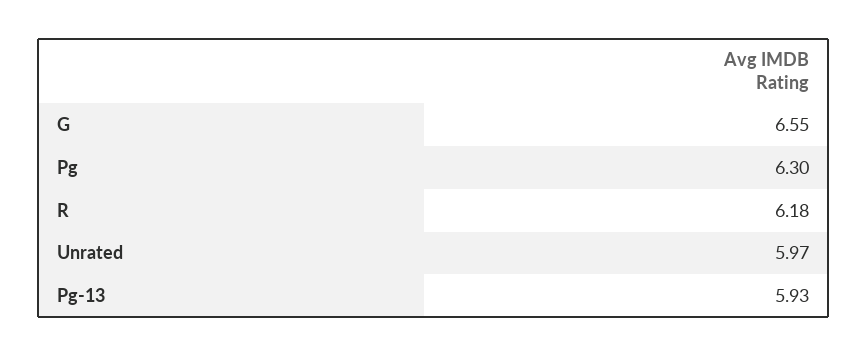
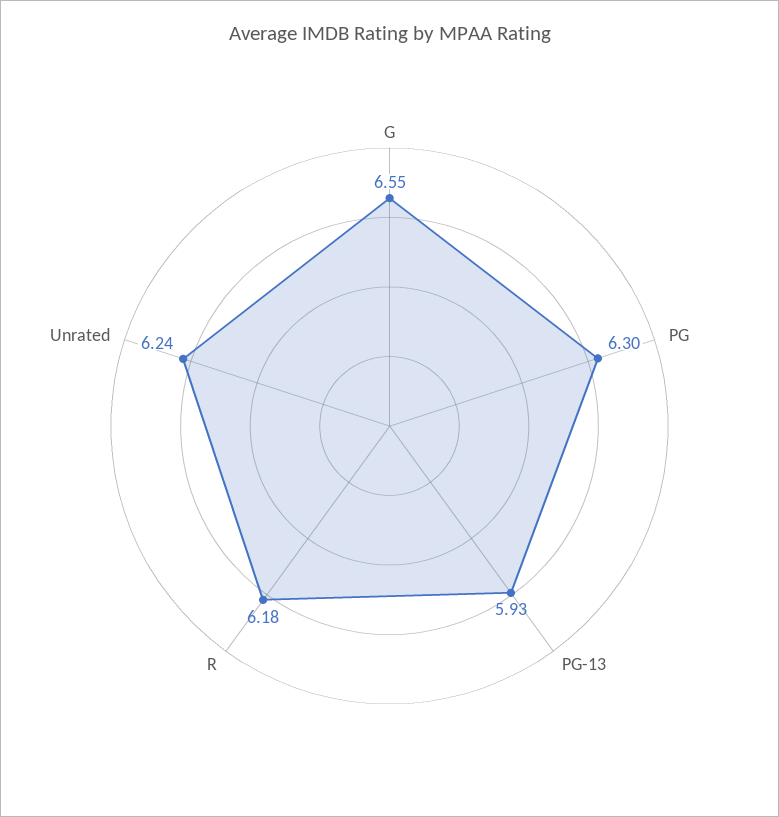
Unrated: 5.97 -> 6.24

